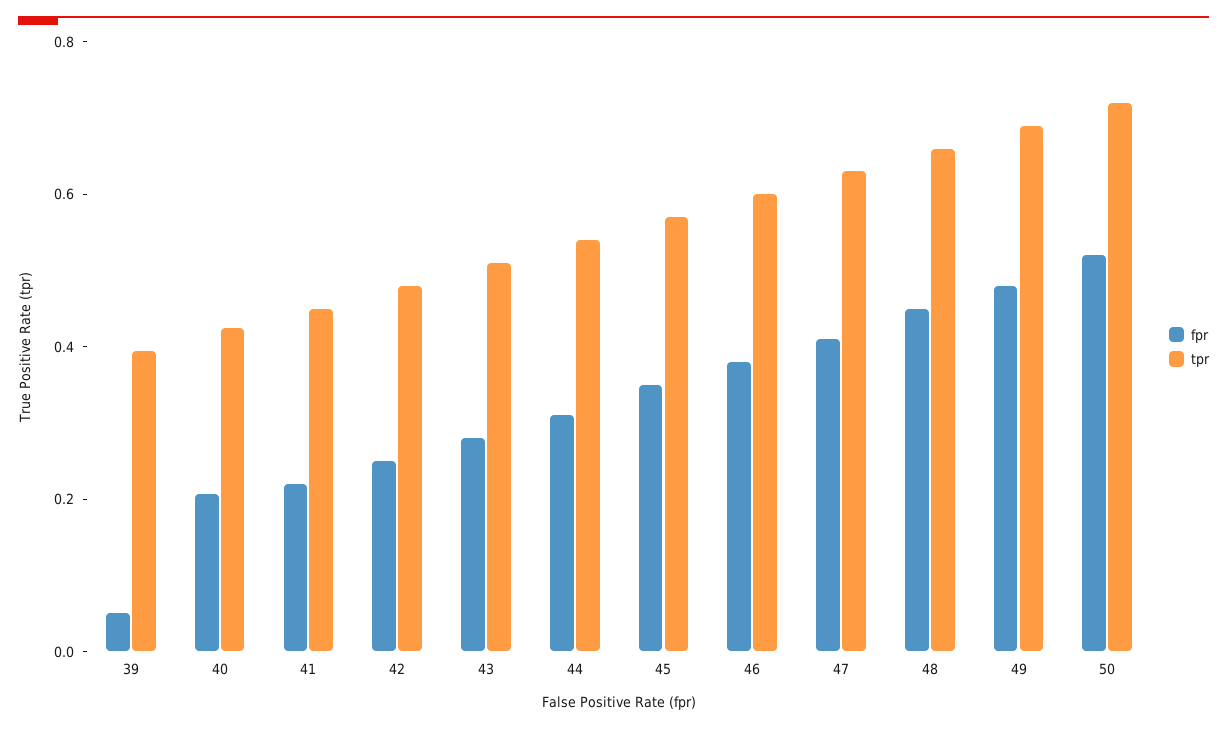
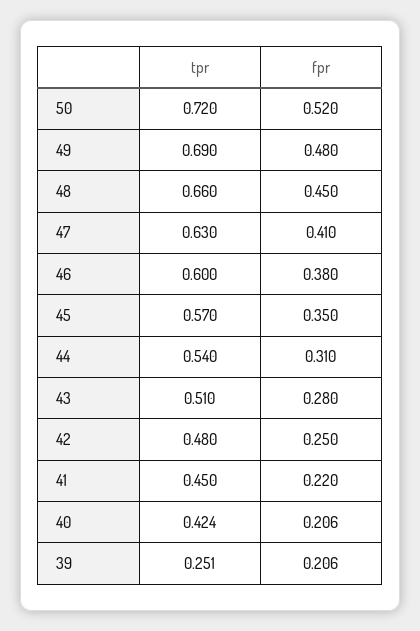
fpr, 39: 0.05 -> 0.206
tpr, 39: 0.4 -> 0.251

